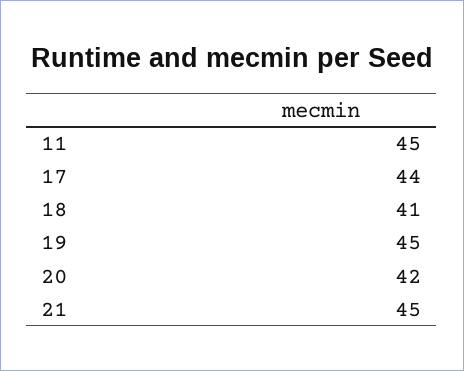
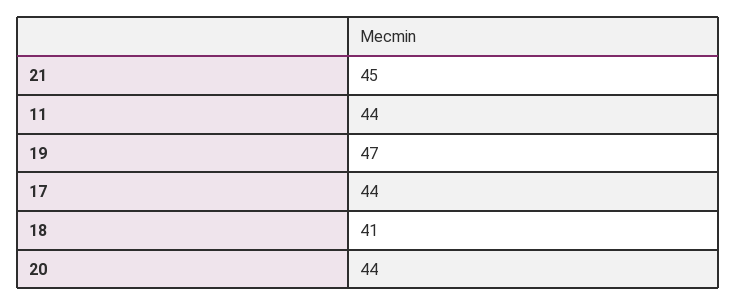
11: 45 -> 44
19: 45 -> 47
20: 42 -> 44

